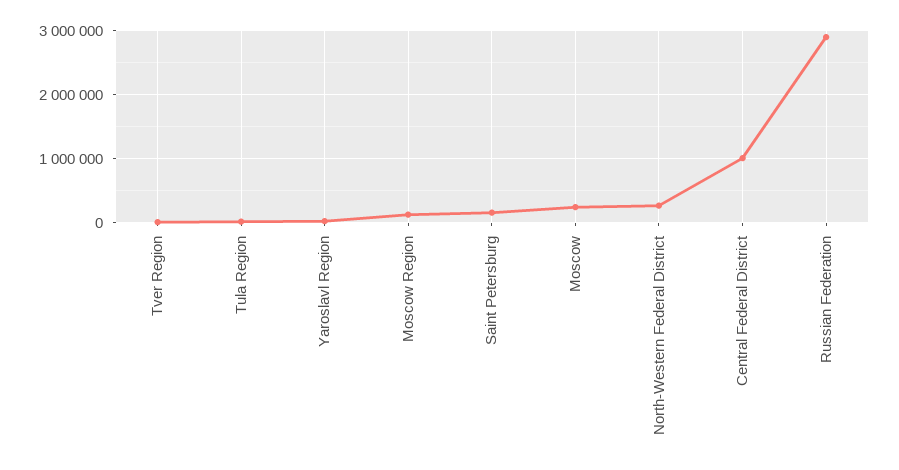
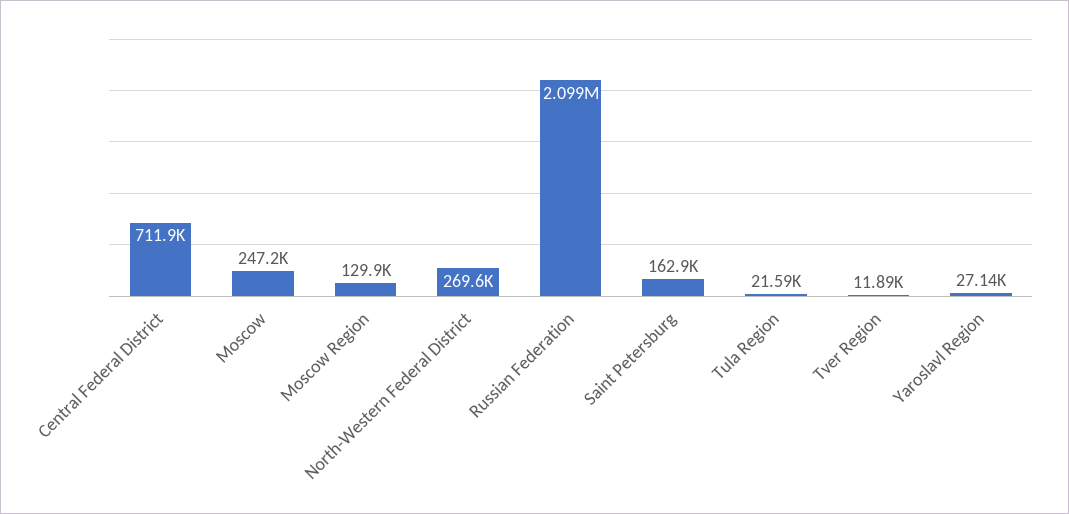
Central Federal District: 1000000 -> 711900
Russian Federation: 2900000 -> 2099000

